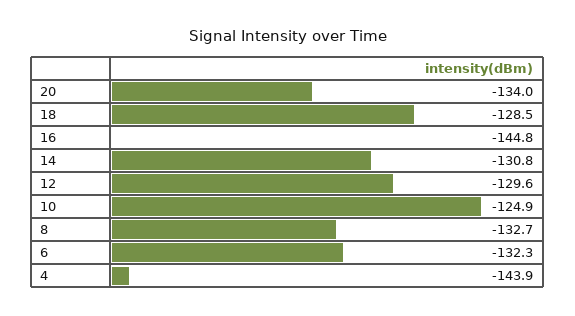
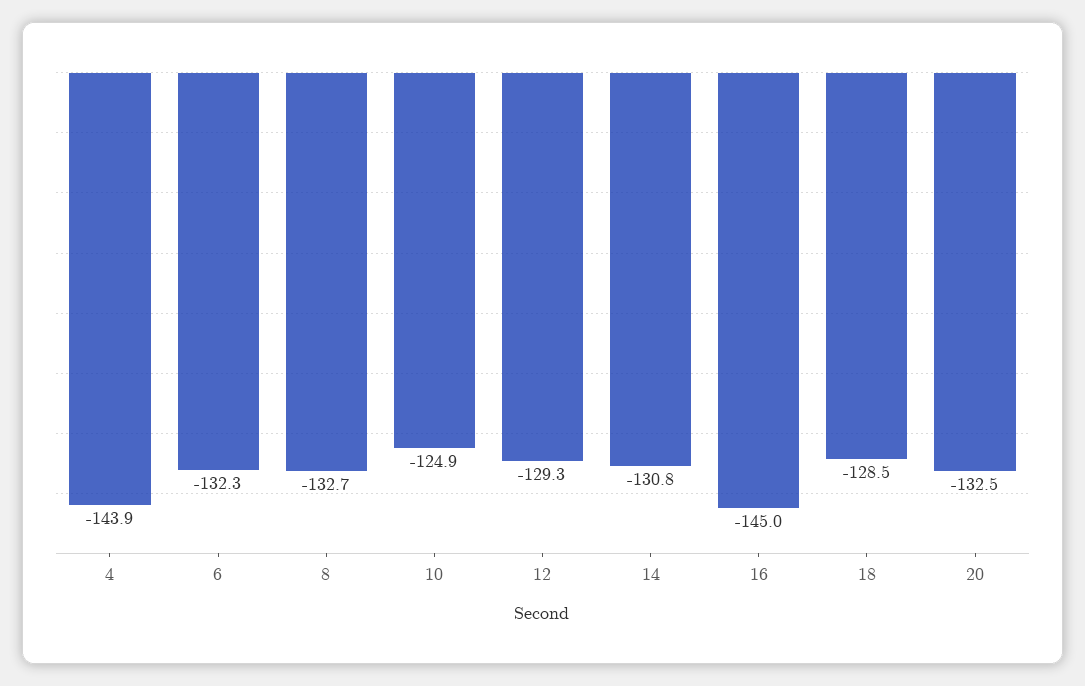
20: -134 -> -132.5
16: -144.8 -> -145
12: -129.6 -> -129.3

